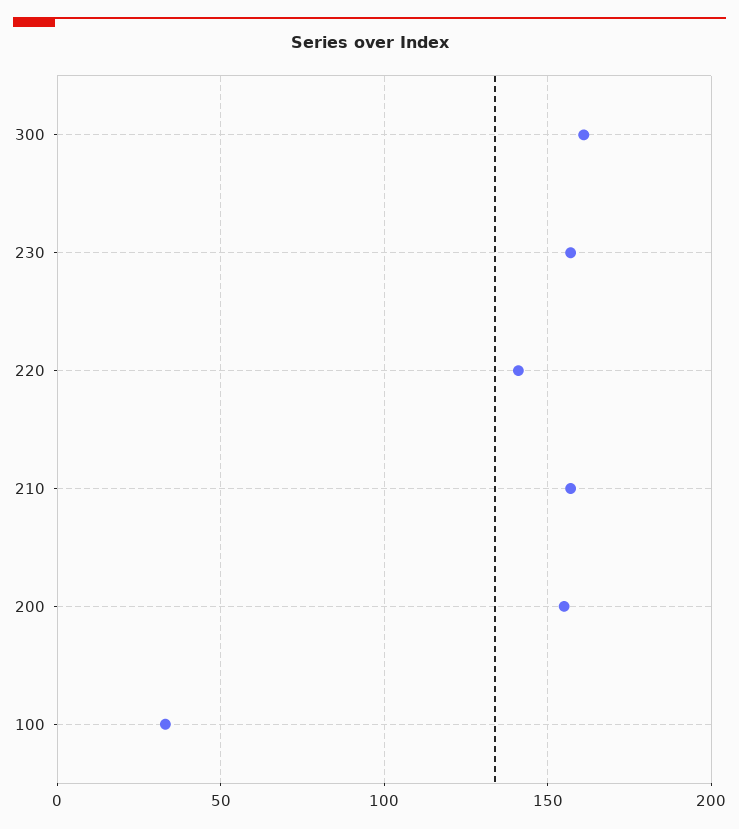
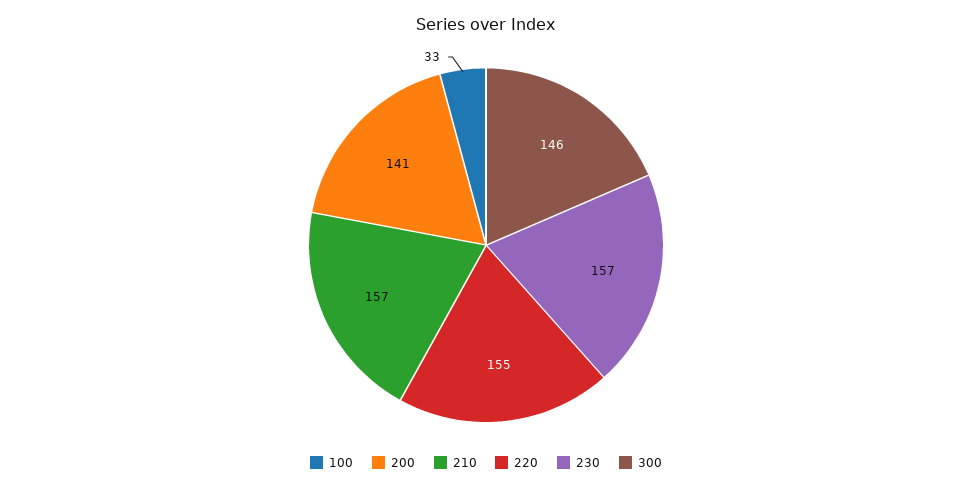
300: 160 -> 146
220: 140 -> 155
200: 155 -> 141

